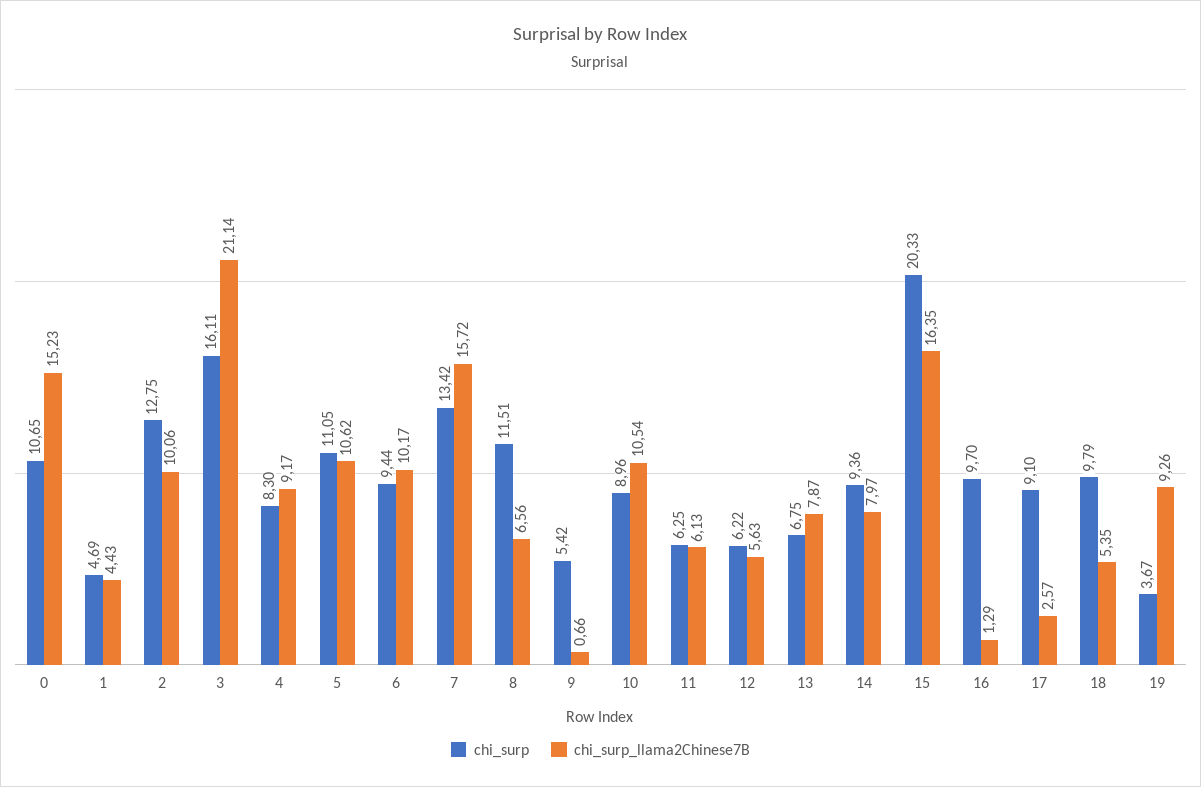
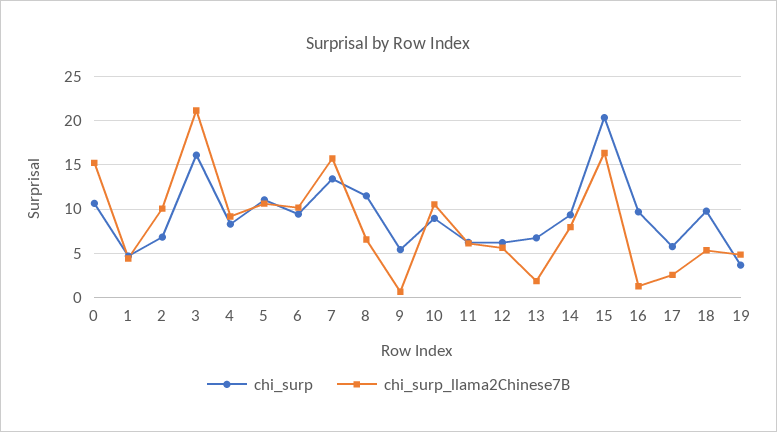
chi_surp, 2: 12.75 -> 7
chi_surp_llama2Chinese7B, 13: 7.87 -> 2
chi_surp, 17: 9.1 -> 6
chi_surp_llama2Chinese7B, 19: 9.26 -> 5

